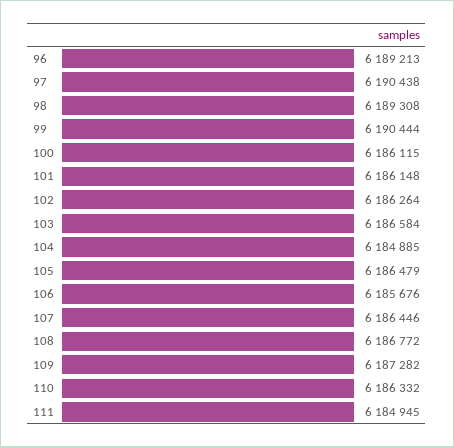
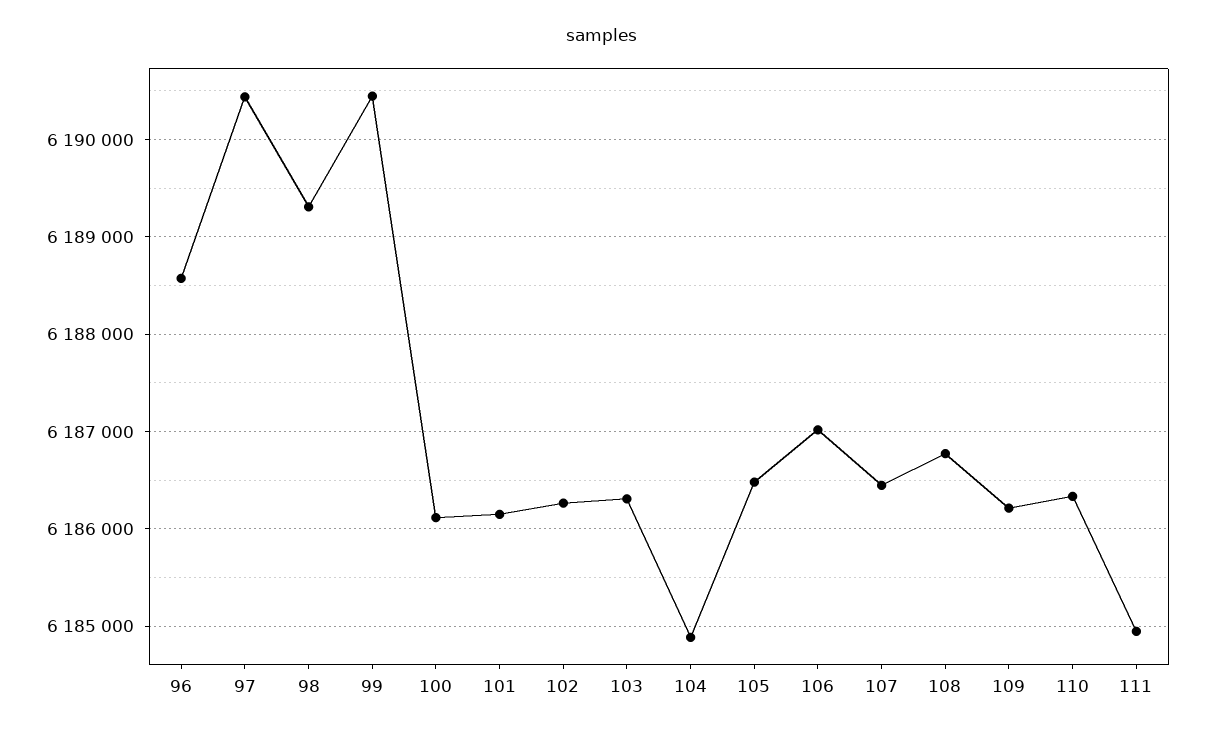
96: 6189213 -> 6188600
103: 6186584 -> 6186300
106: 6185676 -> 6187000
109: 6187282 -> 6186200

